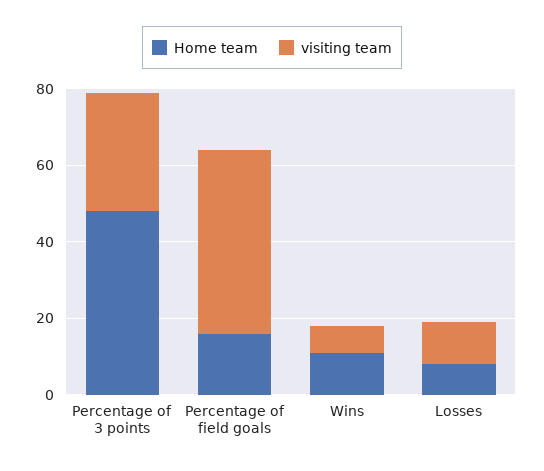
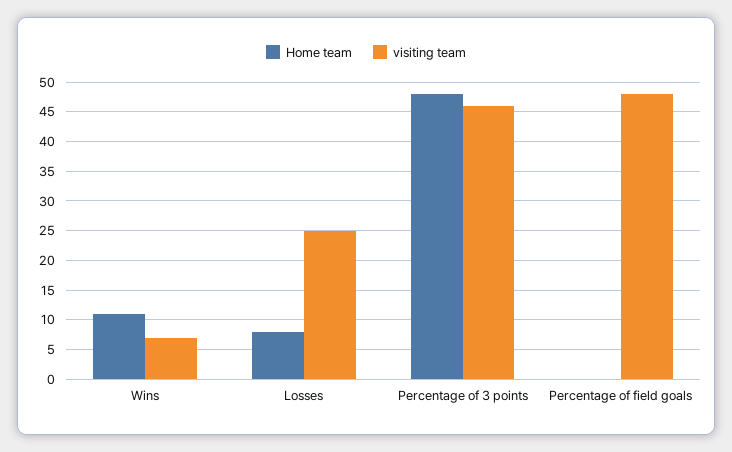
visiting team, Percentage of 3 points: 30 -> 45
Home team, Percentage of field goals: 15 -> 0
visiting team, Losses: 10 -> 25

